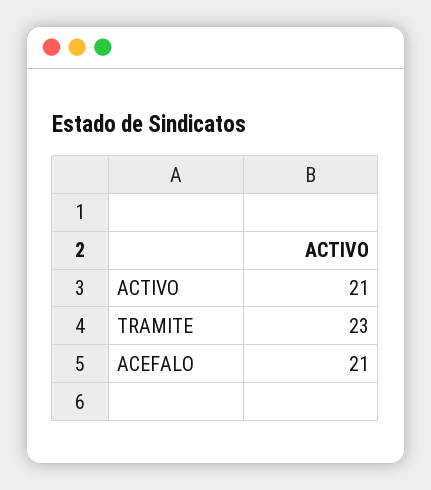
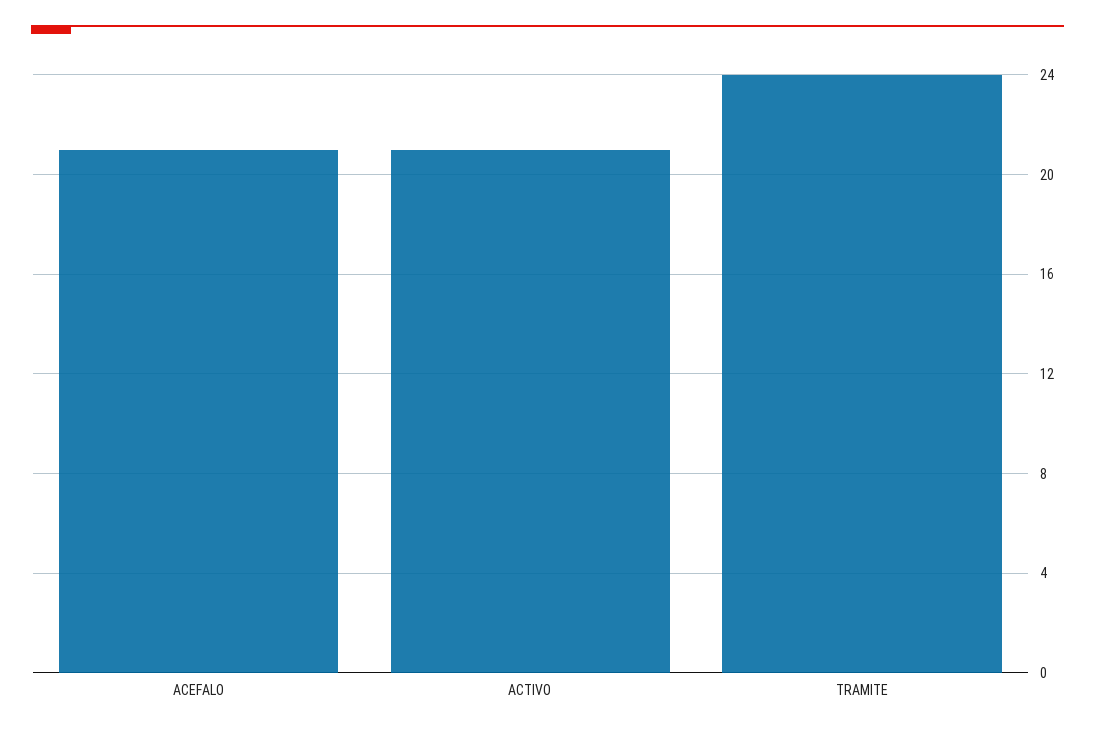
TRAMITE: 23 -> 24

